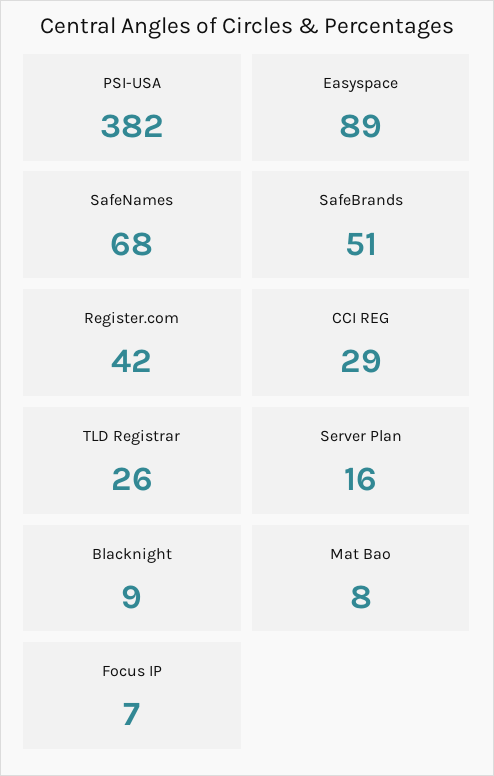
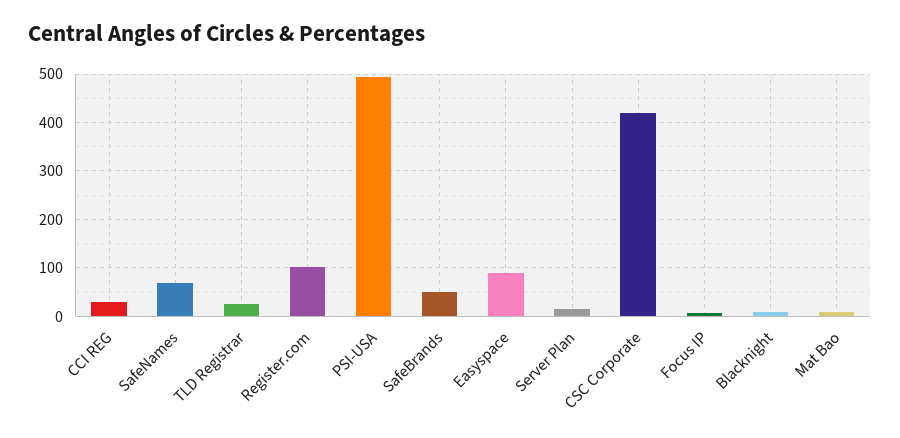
PSI-USA: 382 -> 500
Register.com: 42 -> 100
CSC Corporate: none -> 420

